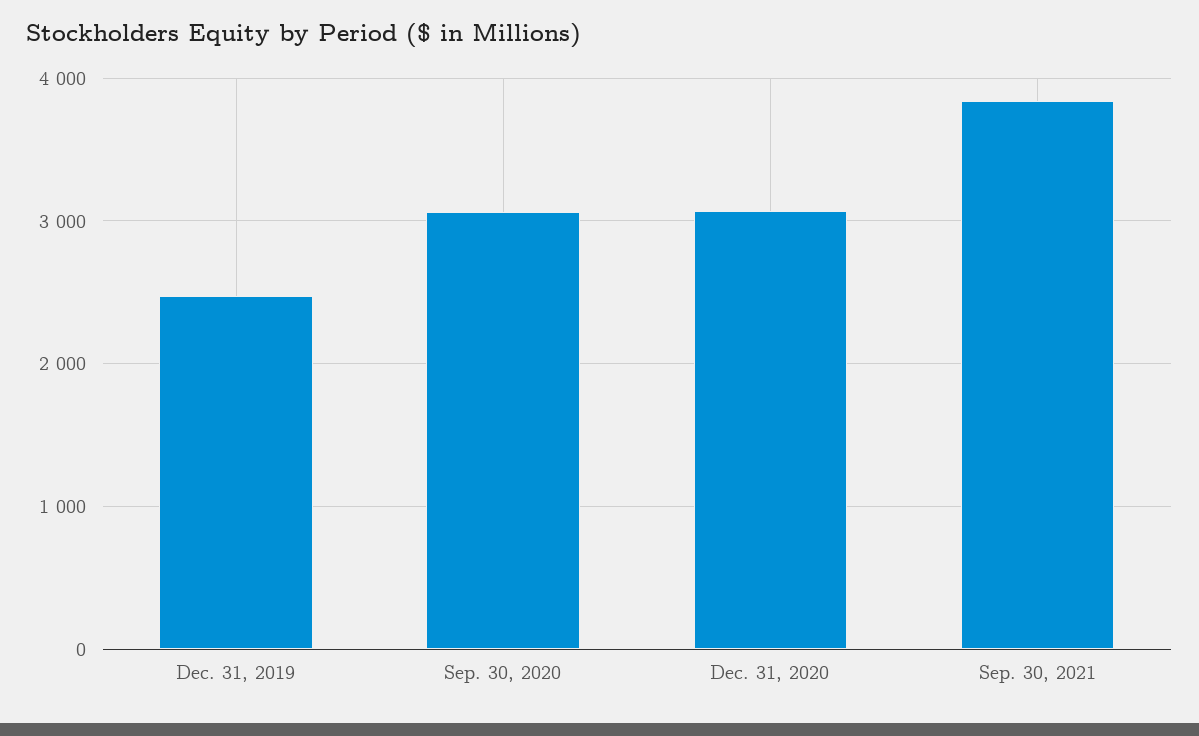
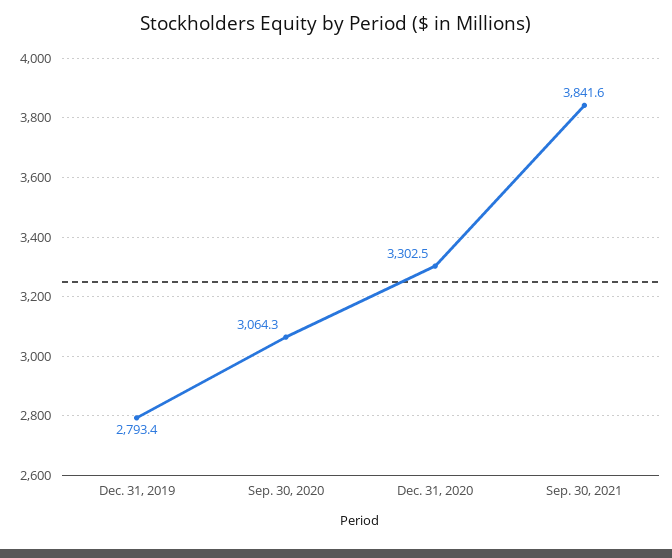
Dec. 31, 2019: 2500 -> 2793.4
Dec. 31, 2020: 3100 -> 3302.5

